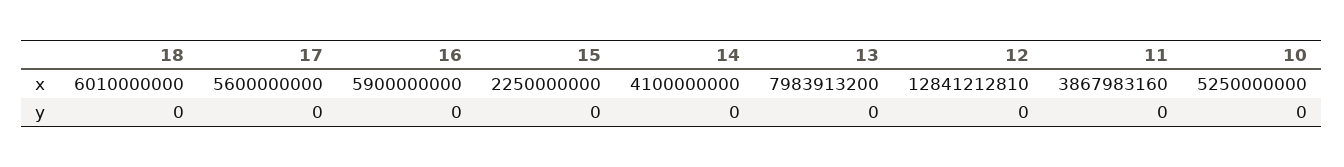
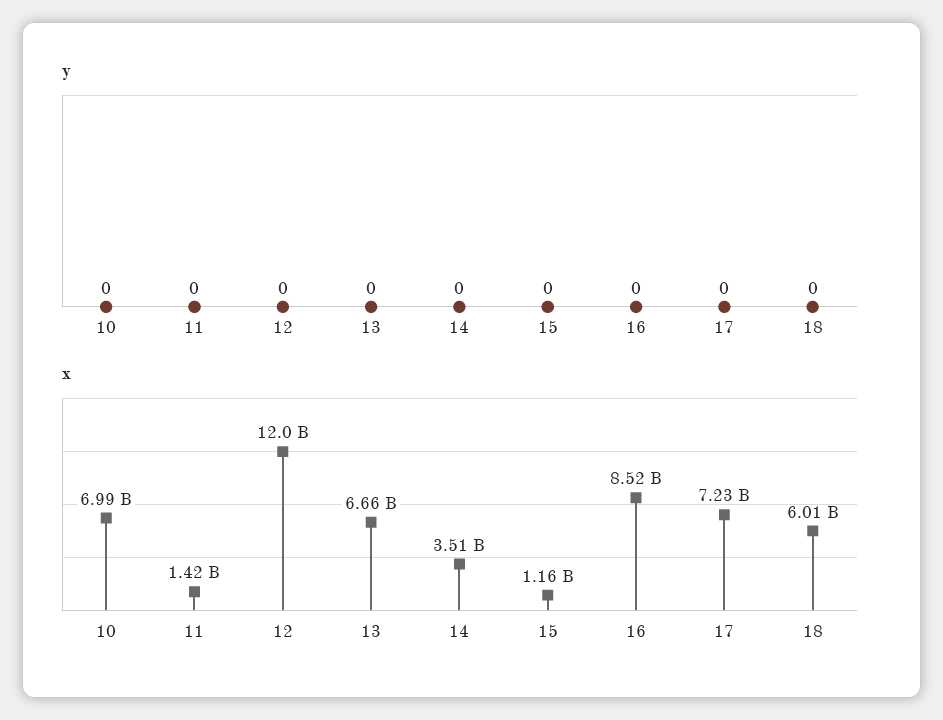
x, 17: 5600000000 -> 7230000000
x, 16: 5900000000 -> 8520000000
x, 15: 2250000000 -> 1160000000
x, 14: 4100000000 -> 3510000000
x, 13: 7983913200 -> 6660000000
x, 12: 12841212810 -> 12000000000
x, 11: 3867983160 -> 1420000000
x, 10: 5250000000 -> 6990000000

